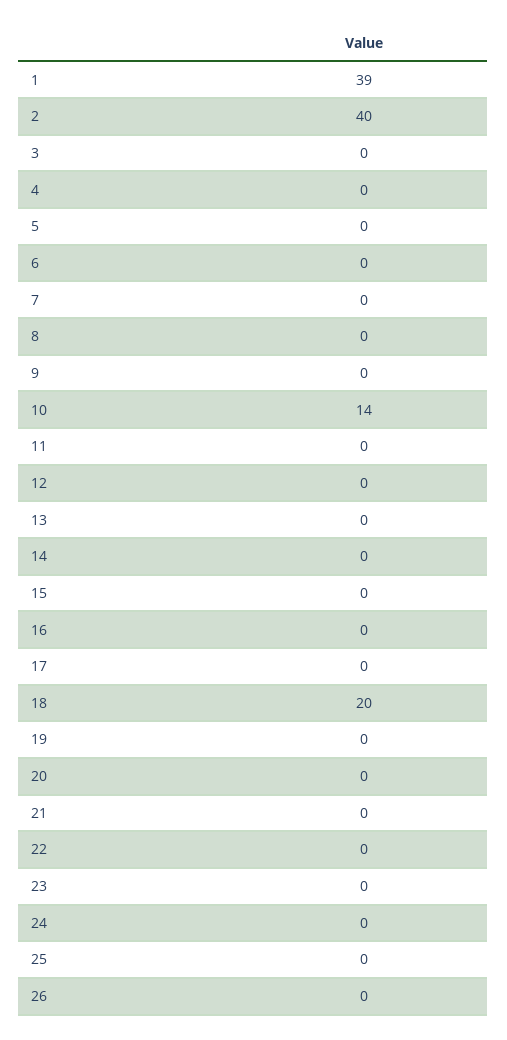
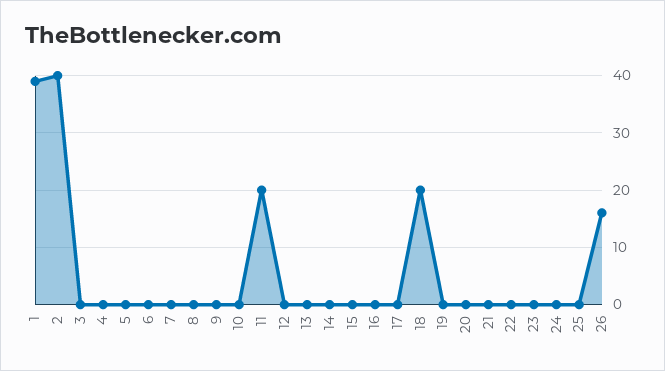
10: 14 -> 0
11: 0 -> 20
26: 0 -> 15

